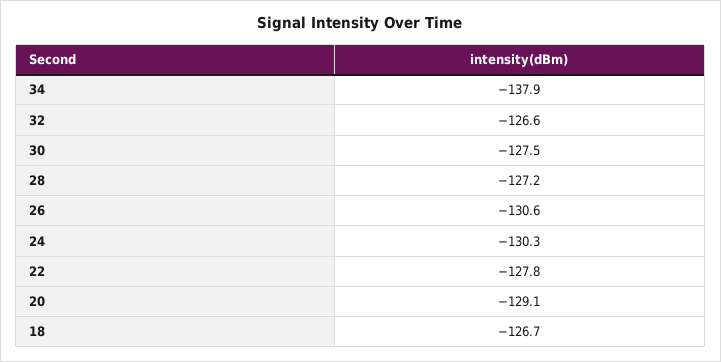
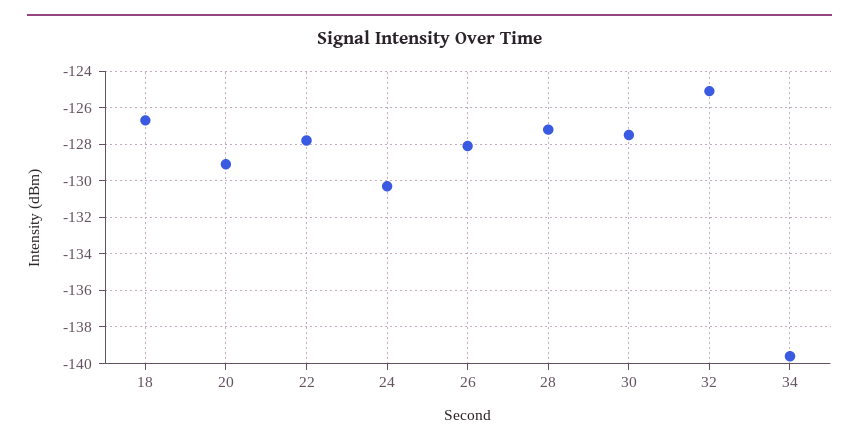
34: -137.9 -> -139.5
32: -126.6 -> -125
26: -130.6 -> -128

